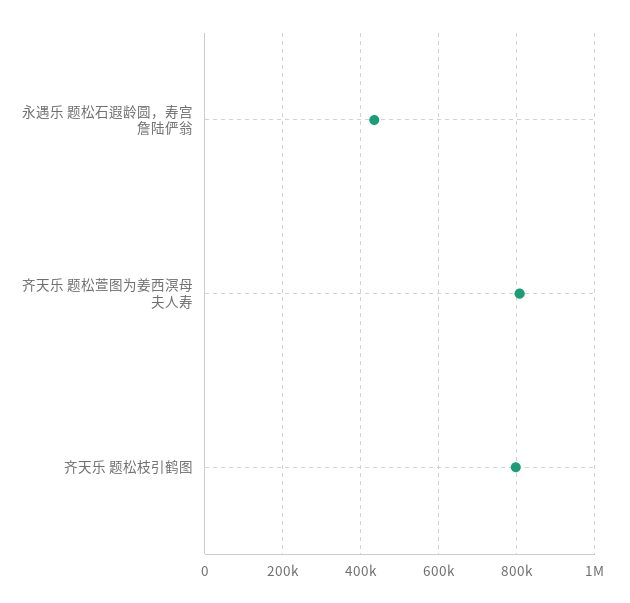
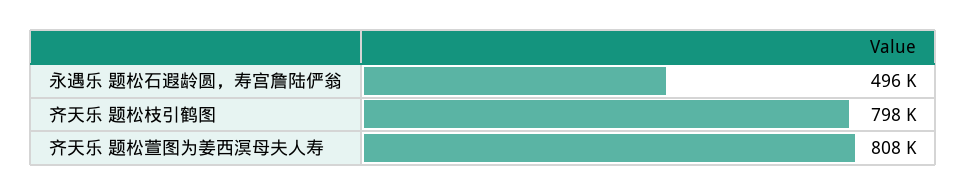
永遇乐 题松石遐龄圆，寿宫詹陆俨翁: 440000 -> 496000

